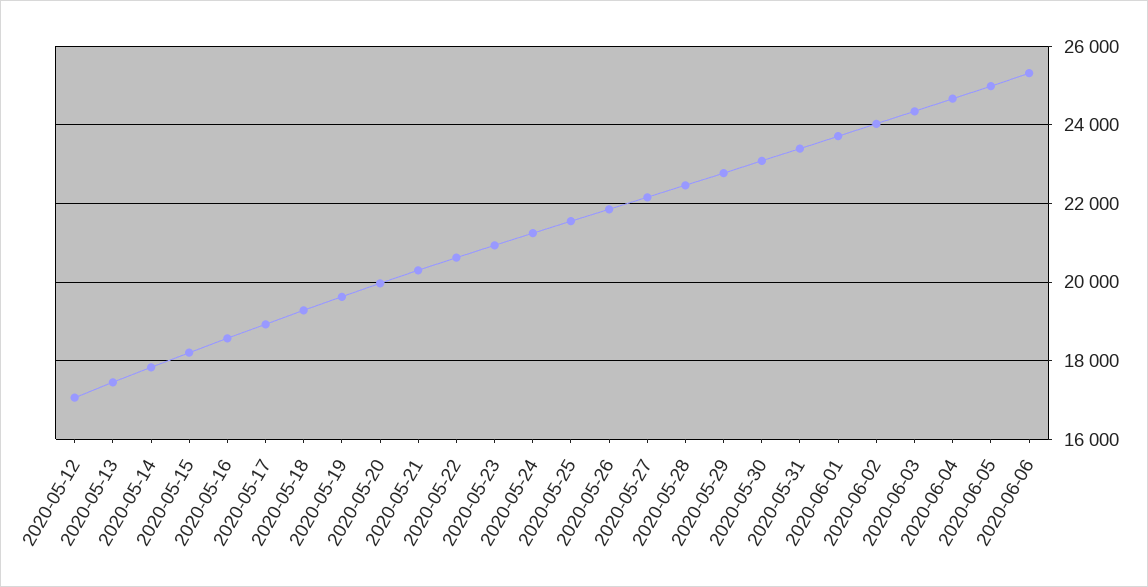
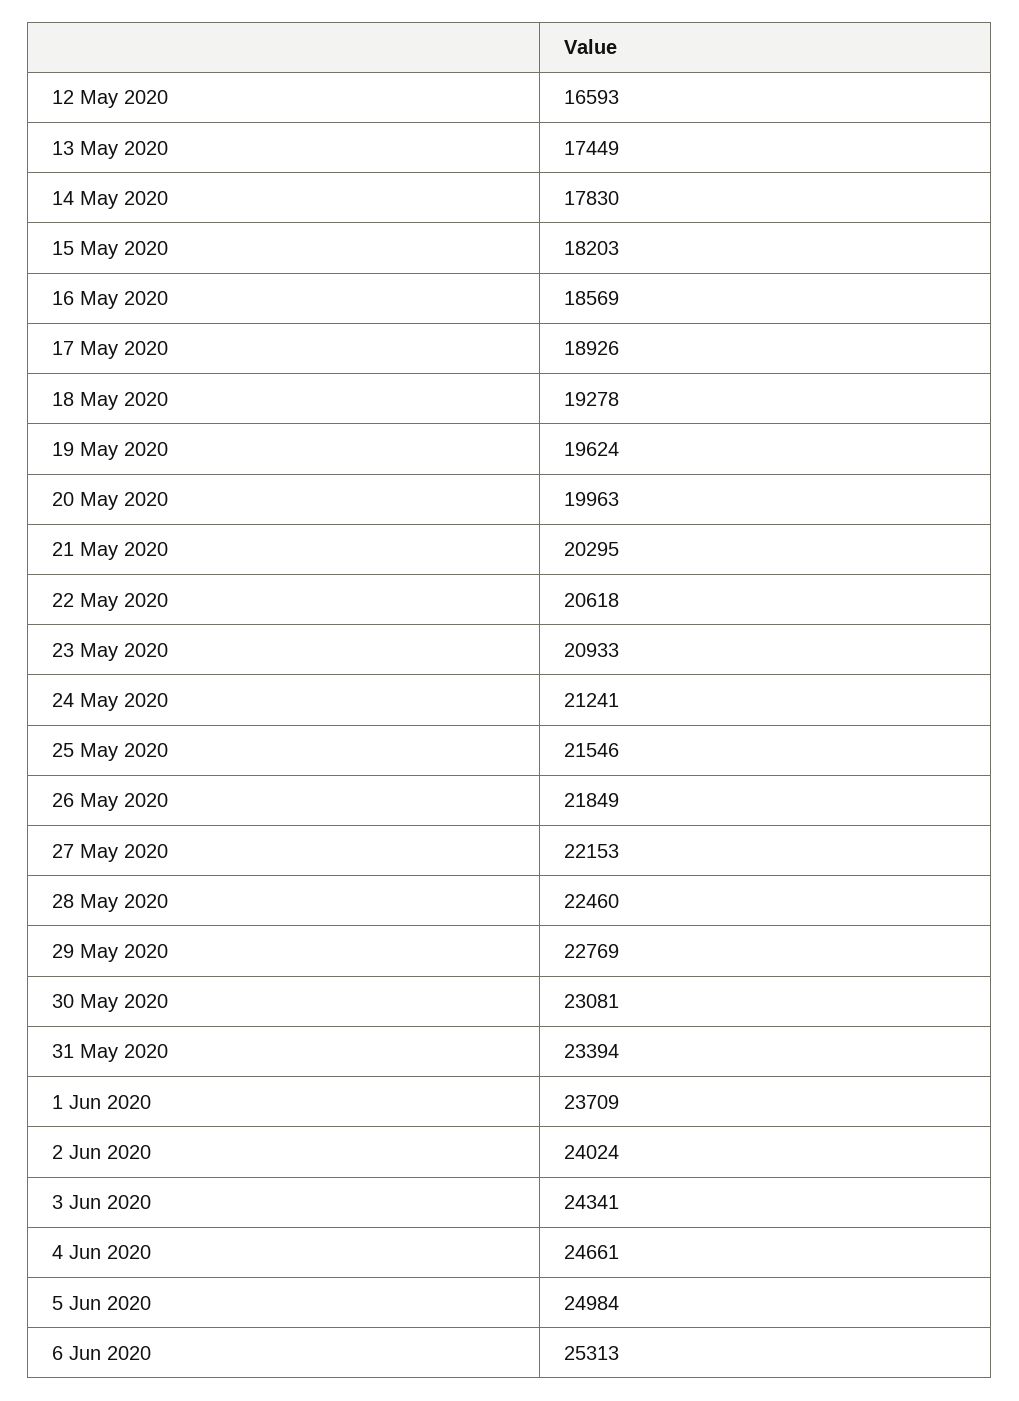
2020-05-12: 17000 -> 16593

